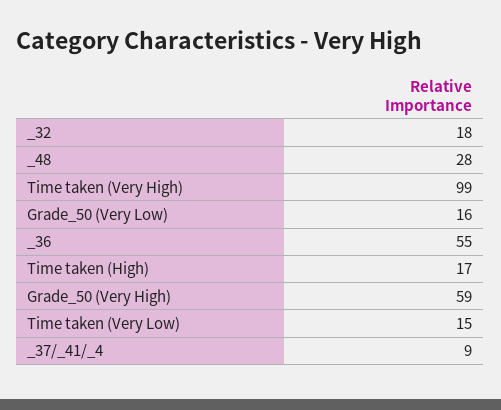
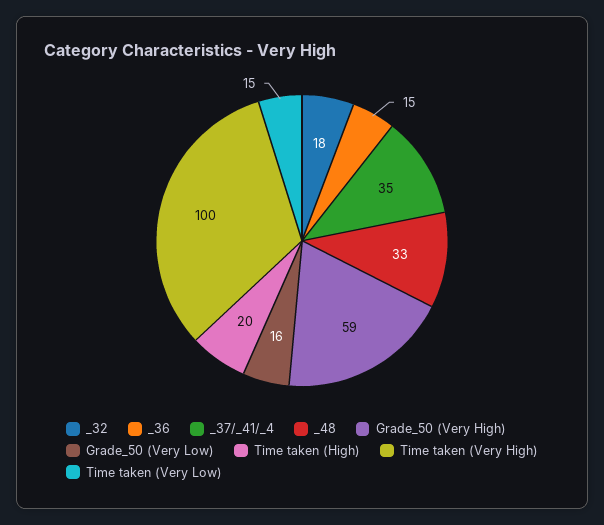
_48: 28 -> 33
Time taken (Very High): 99 -> 100
_36: 55 -> 15
Time taken (High): 17 -> 20
_37/_41/_4: 9 -> 35

